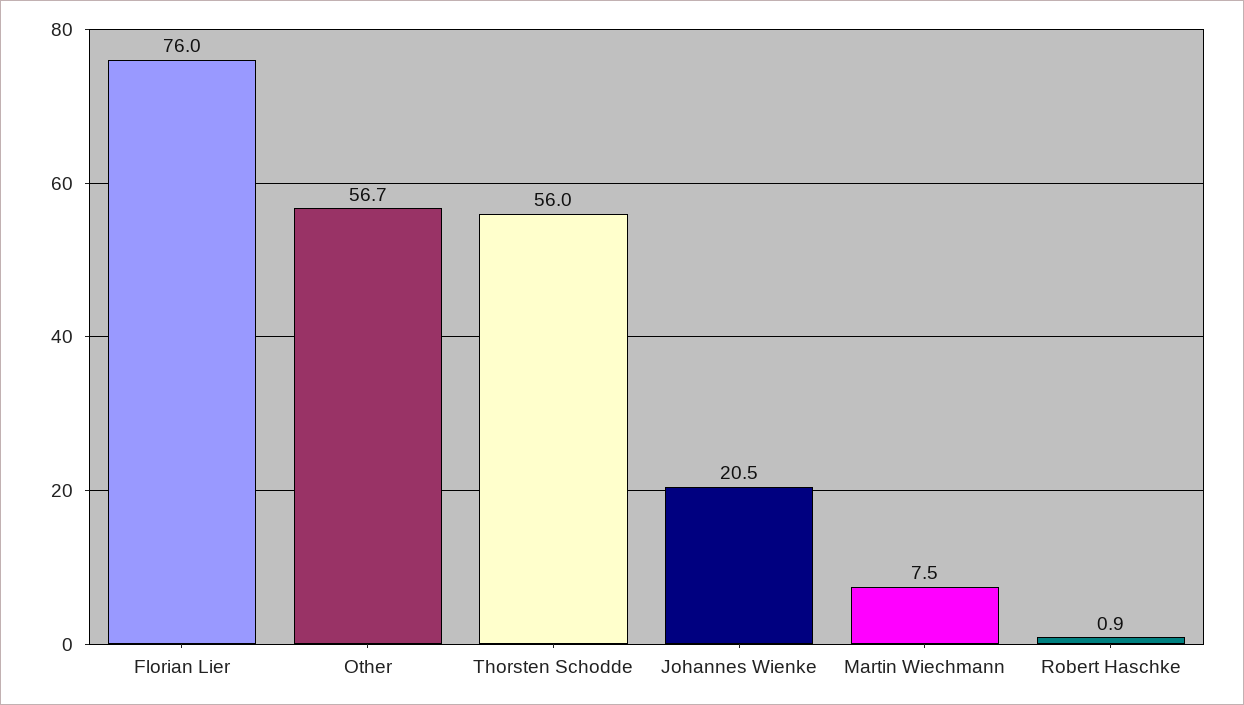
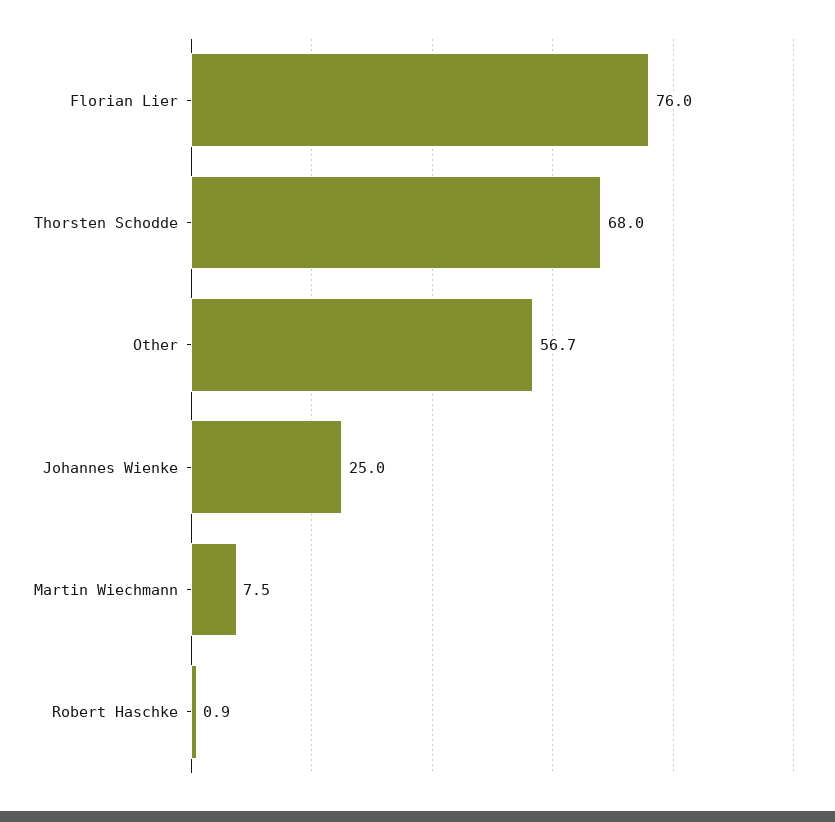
Thorsten Schodde: 56 -> 68
Johannes Wienke: 20.5 -> 25

